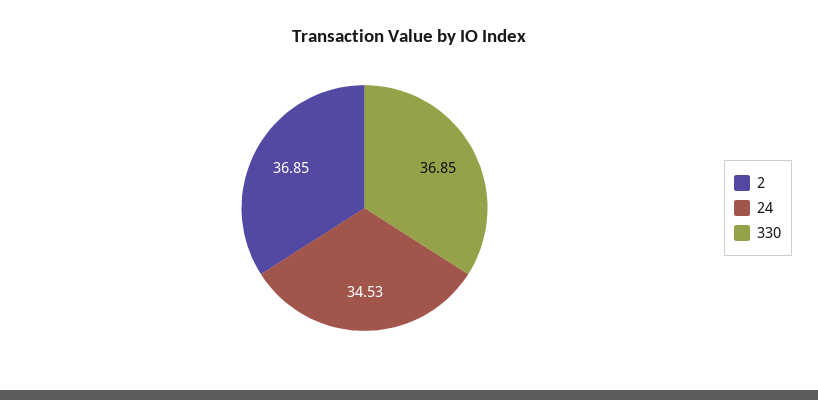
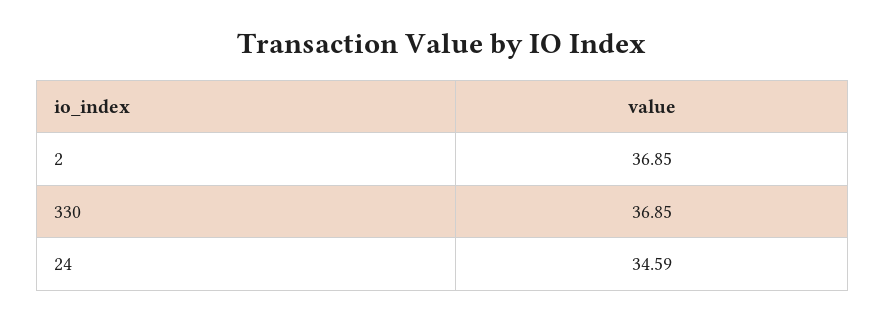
24: 34.53 -> 34.59

